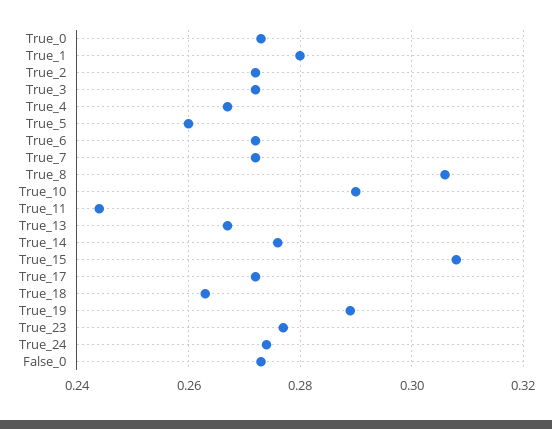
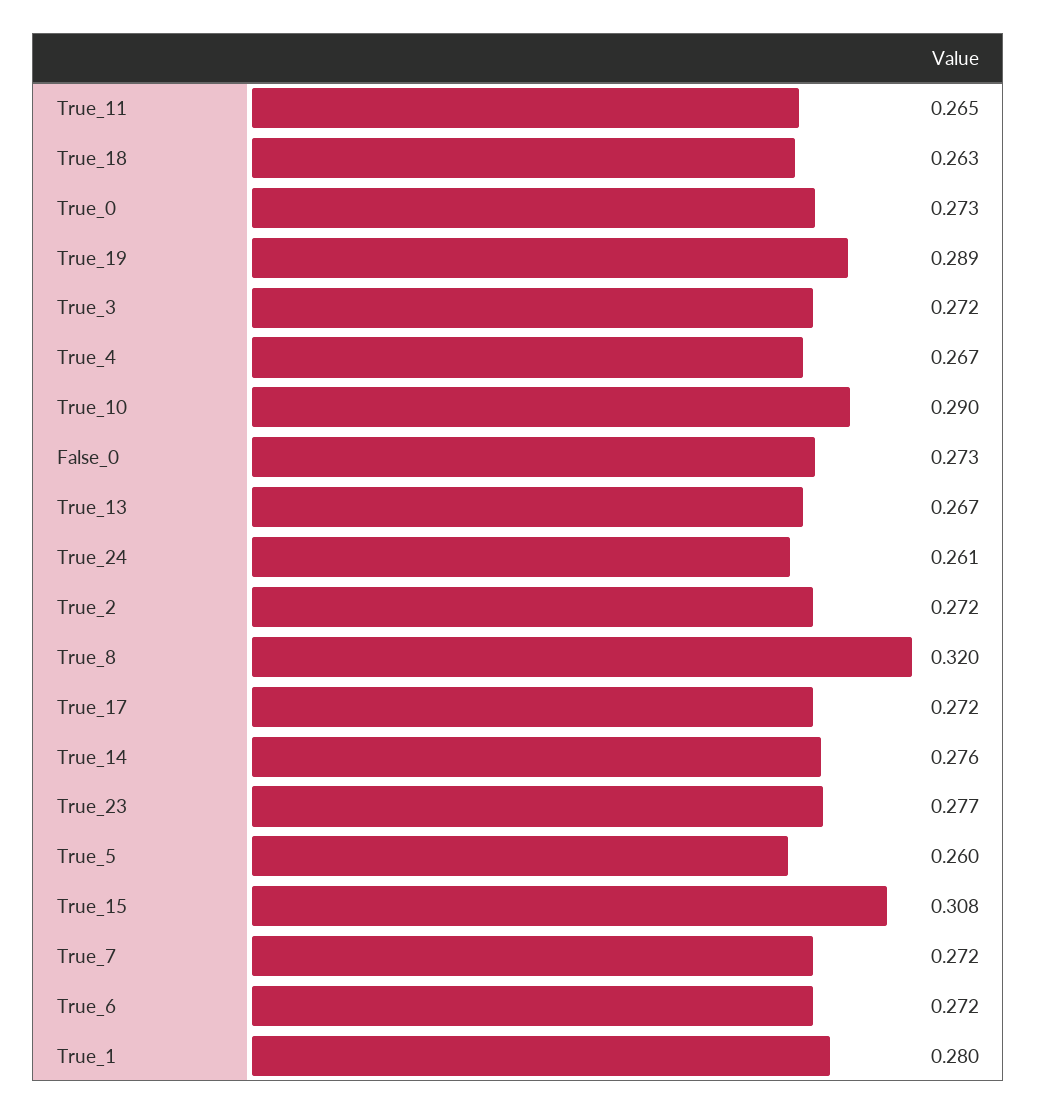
True_8: 0.305 -> 0.32
True_11: 0.245 -> 0.265
True_24: 0.275 -> 0.261

